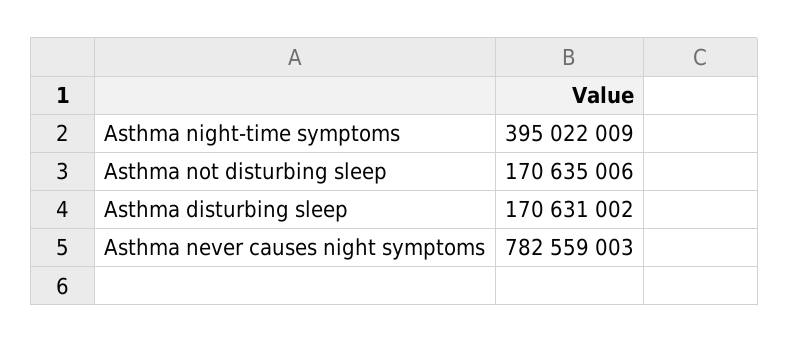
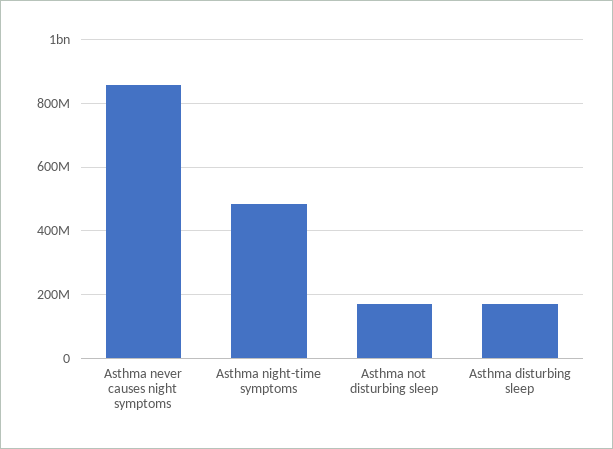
Asthma night-time symptoms: 395022009 -> 480000000
Asthma never causes night symptoms: 782559003 -> 860000000

